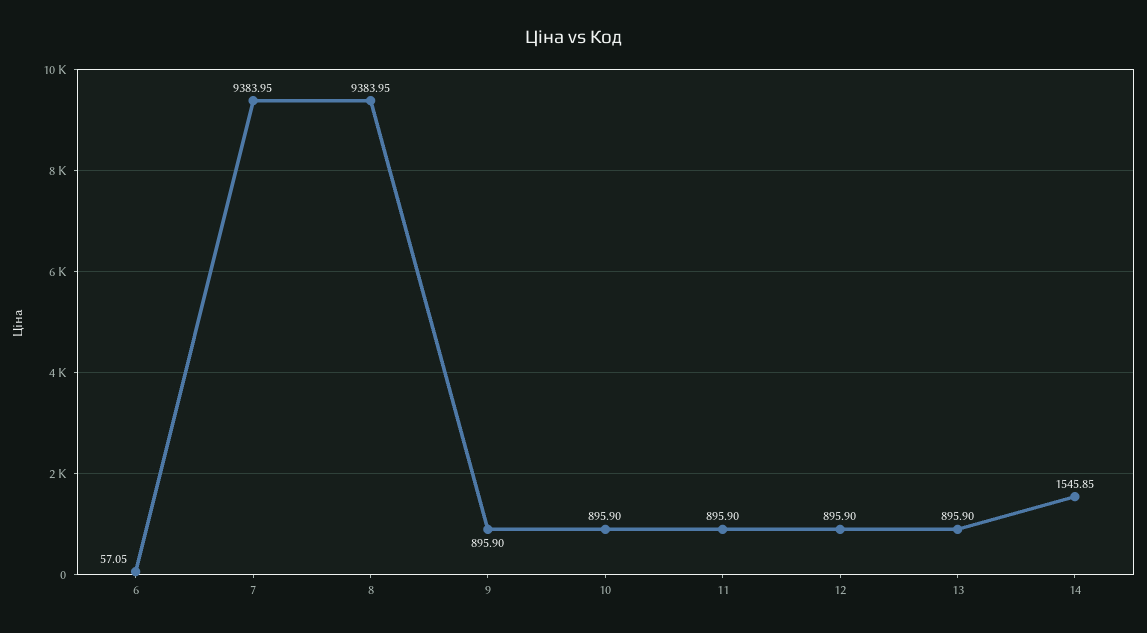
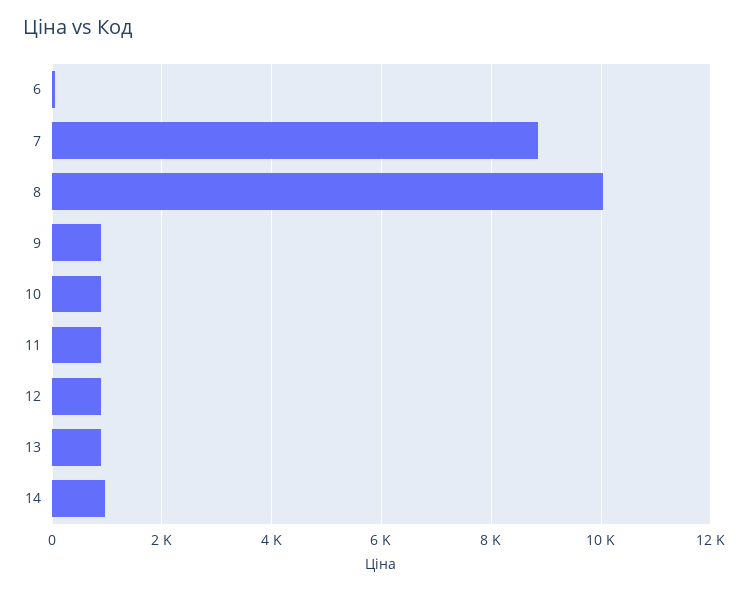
7: 9383.95 -> 8800
8: 9383.95 -> 10000
14: 1545.85 -> 1000

